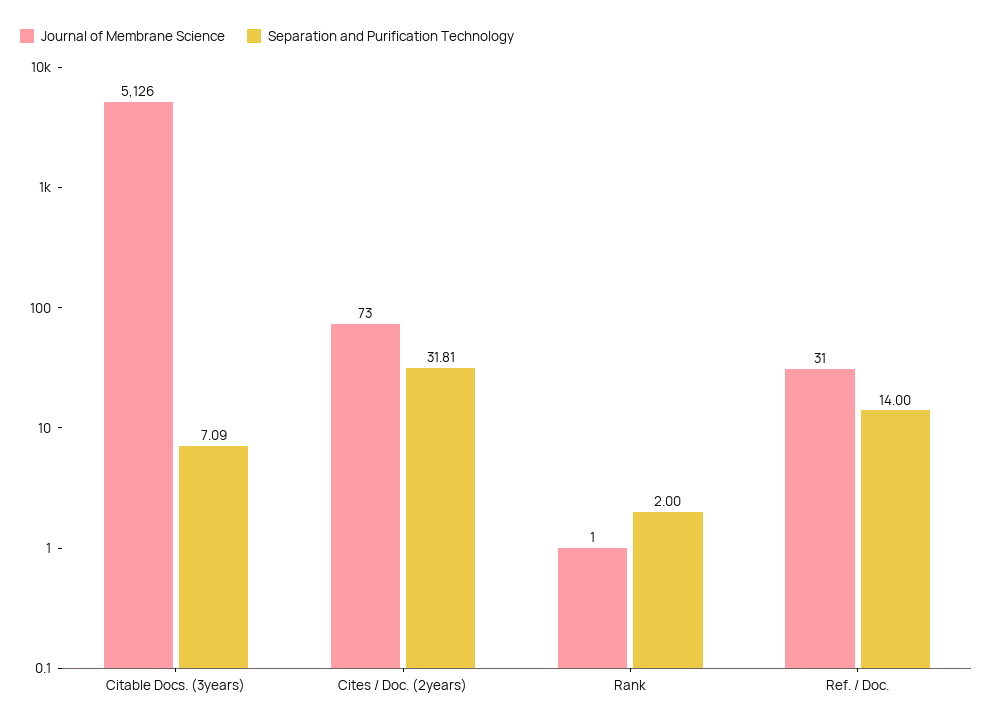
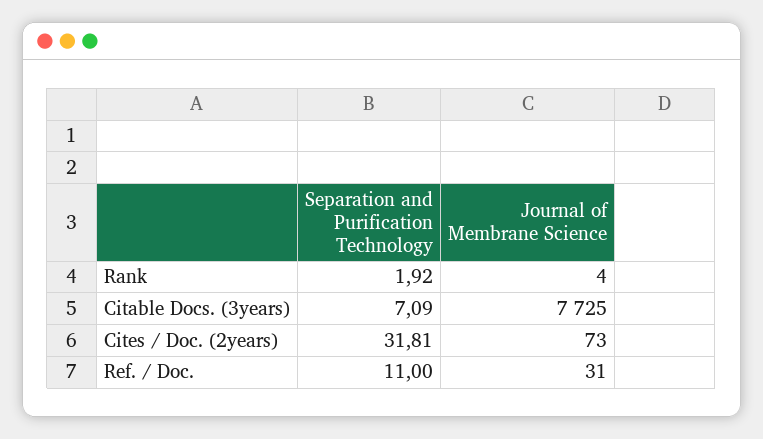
Journal of Membrane Science, Citable Docs. (3years): 5126 -> 7725
Journal of Membrane Science, Rank: 1 -> 4
Separation and Purification Technology, Rank: 2 -> 1.92
Separation and Purification Technology, Ref. / Doc.: 14 -> 11

